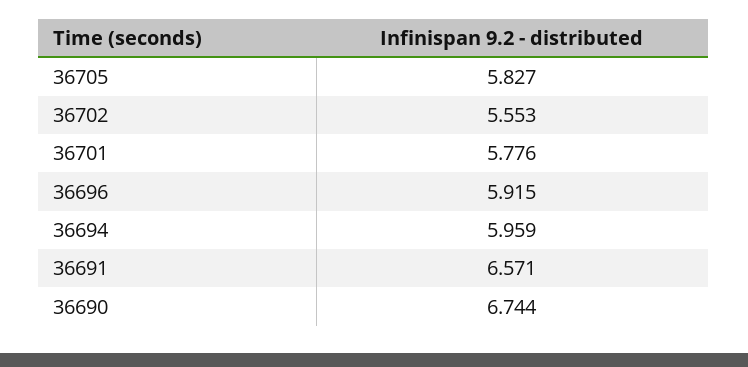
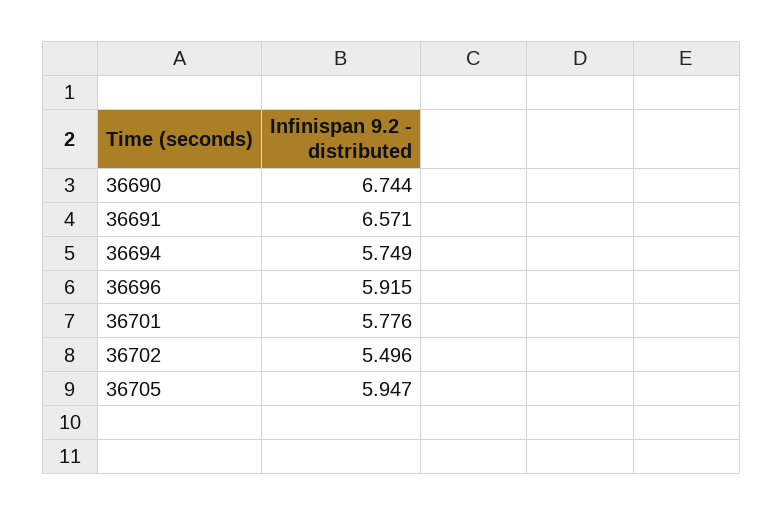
36705: 5.827 -> 5.947
36702: 5.553 -> 5.496
36694: 5.959 -> 5.749

